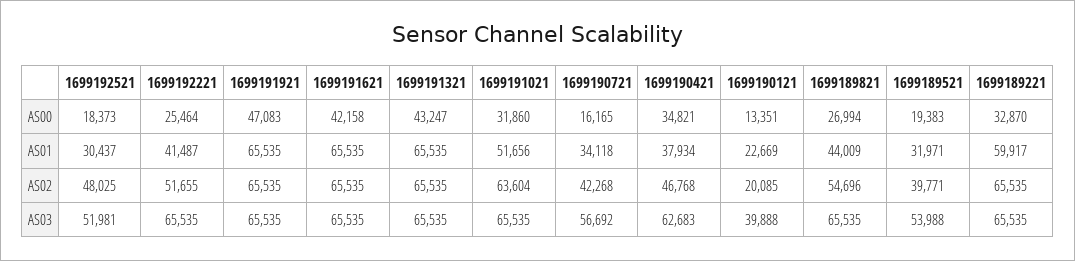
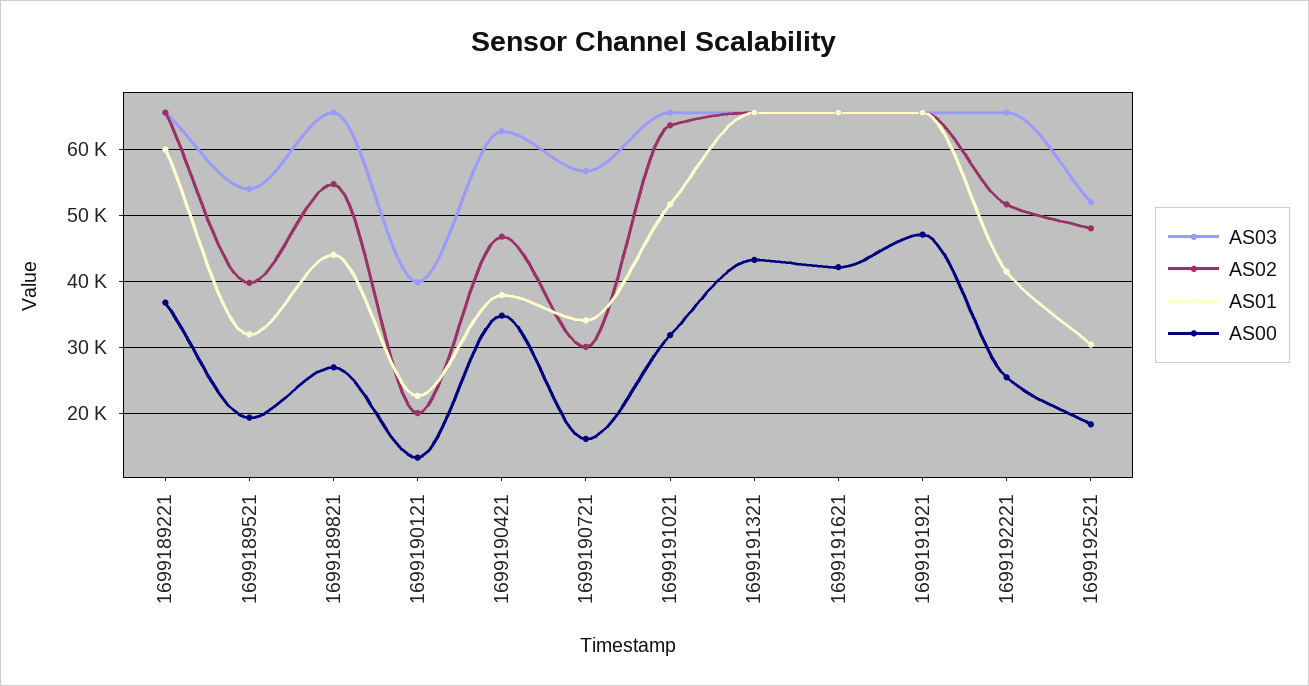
AS00, 1699189221: 32870 -> 37000
AS02, 1699190721: 42268 -> 30000

